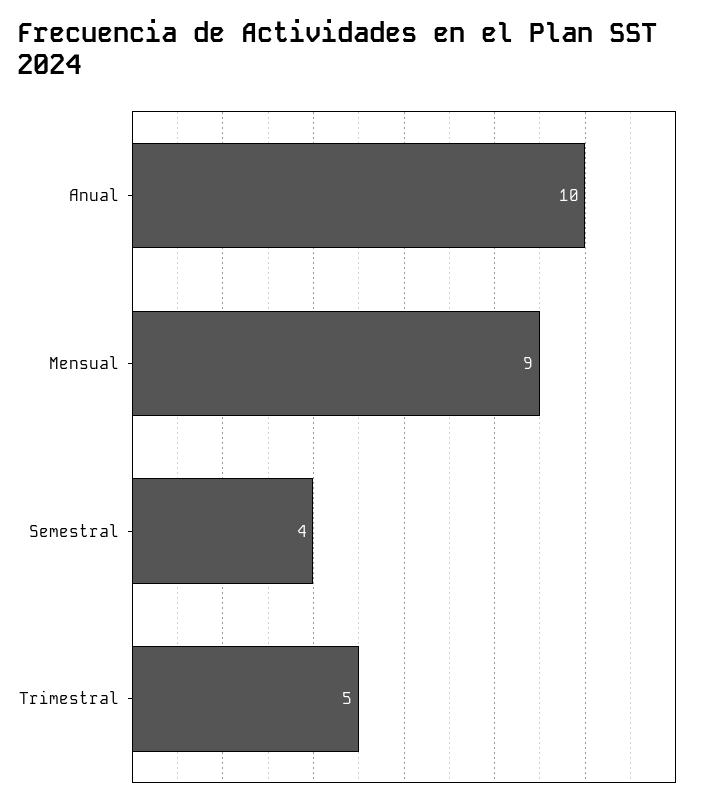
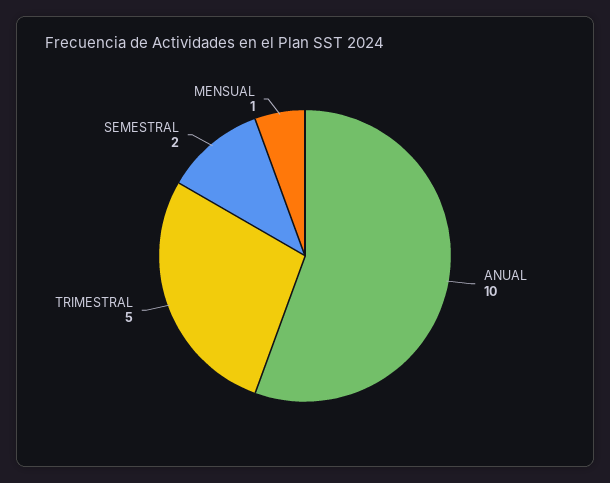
Mensual: 9 -> 1
Semestral: 4 -> 2

